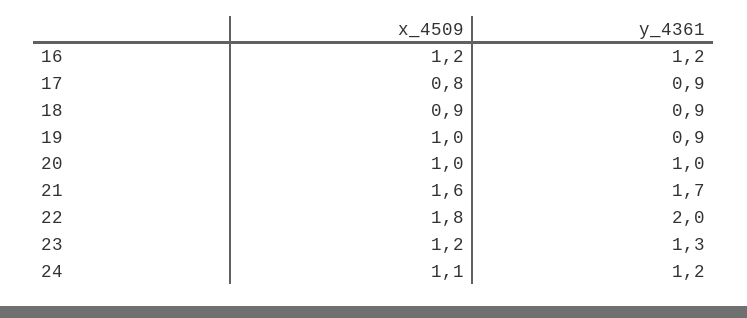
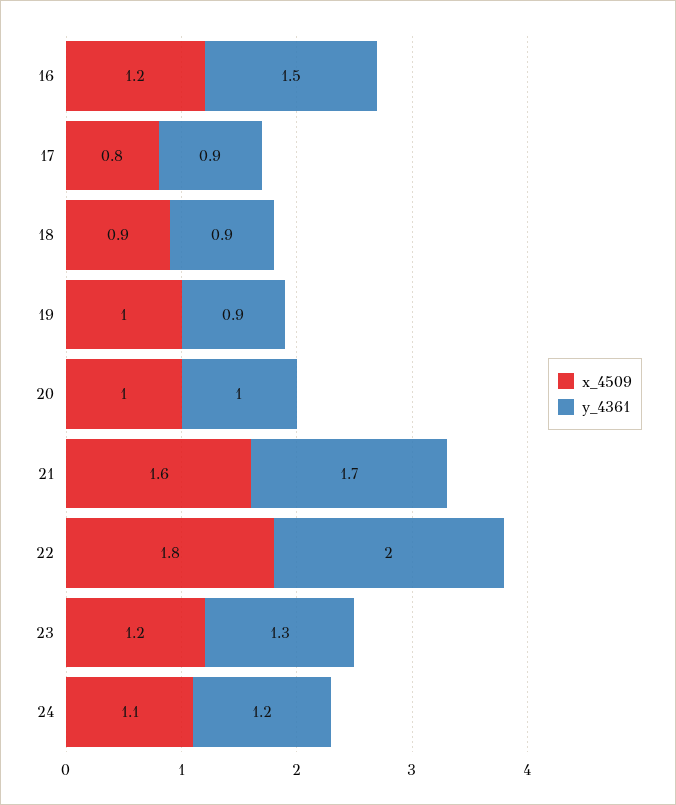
y_4361, 16: 1.2 -> 1.5

